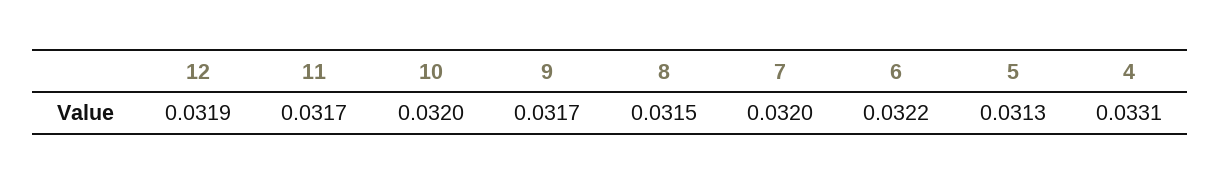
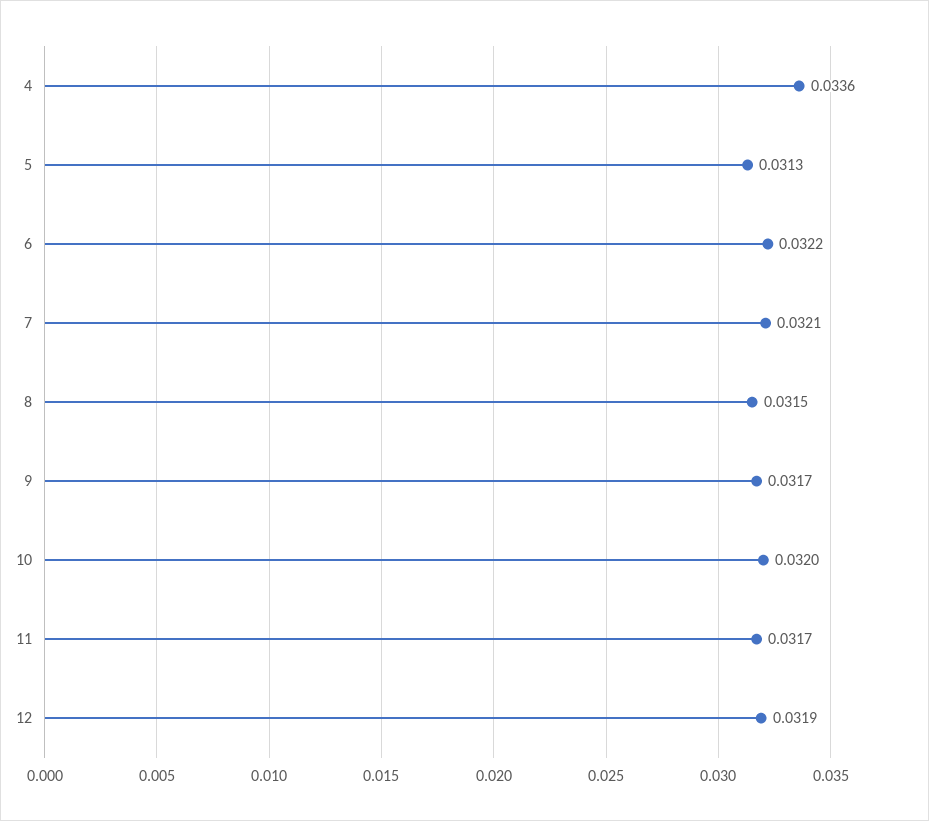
7: 0.032 -> 0.0321
4: 0.0331 -> 0.0336

